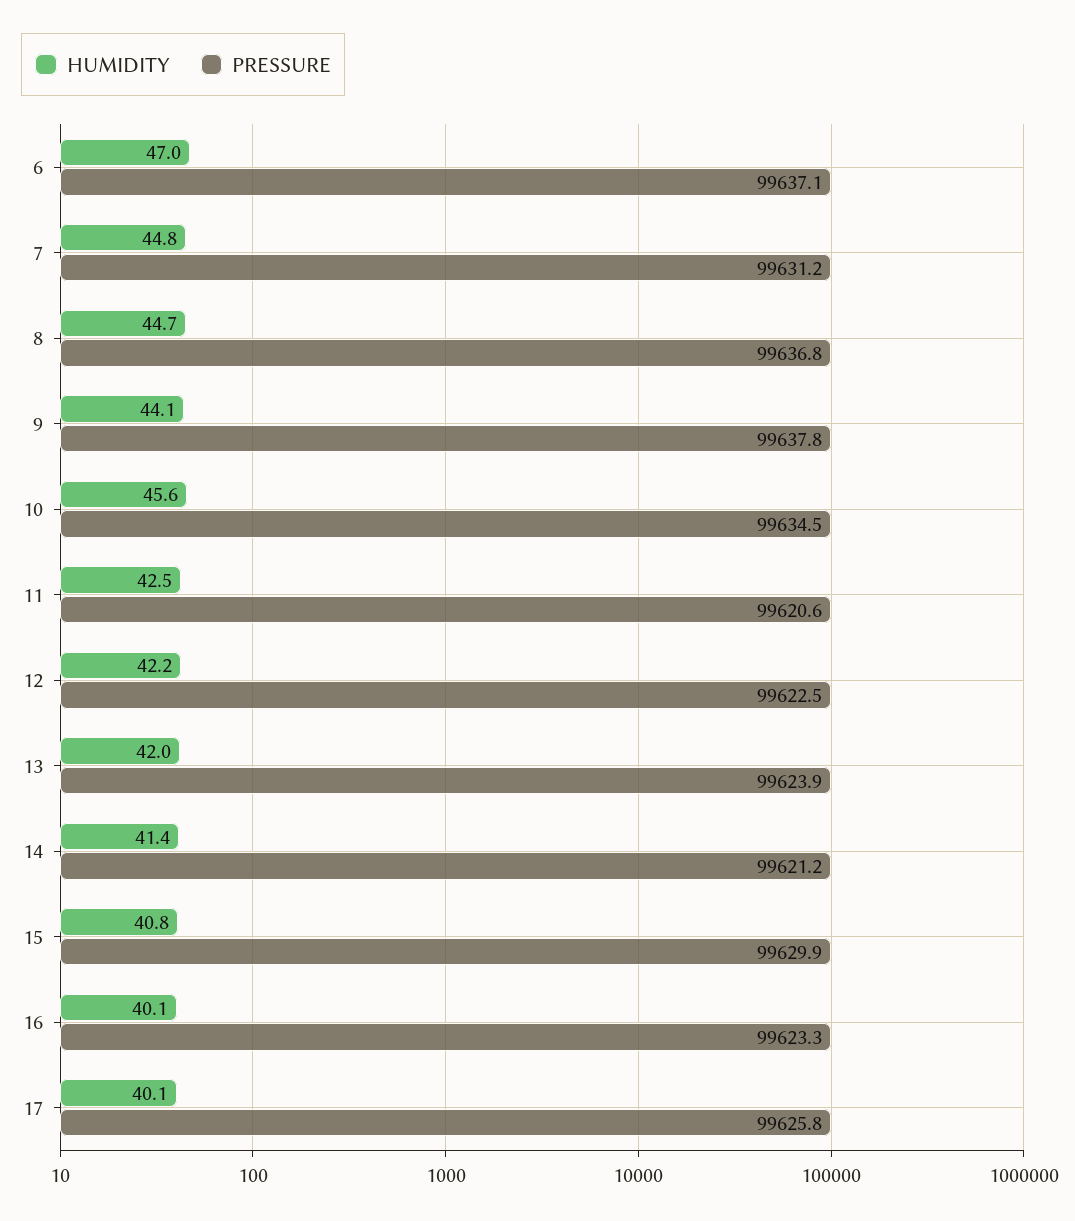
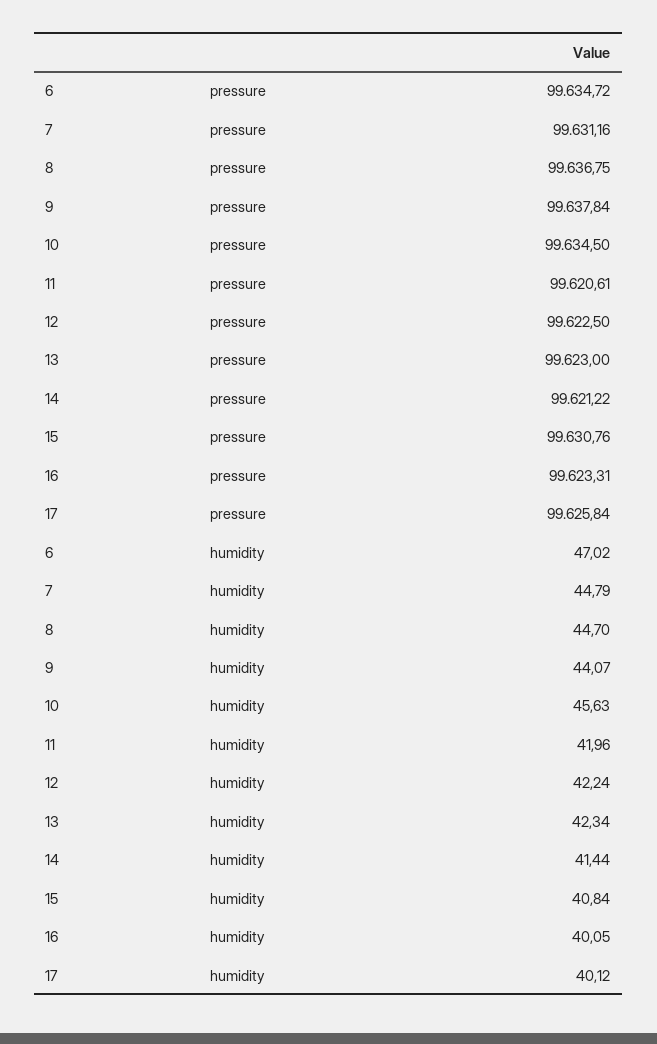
PRESSURE, 6: 99637.1 -> 99634.72
HUMIDITY, 11: 42.5 -> 41.96
HUMIDITY, 13: 42 -> 42.34
PRESSURE, 13: 99623.9 -> 99623
PRESSURE, 15: 99629.9 -> 99630.76

